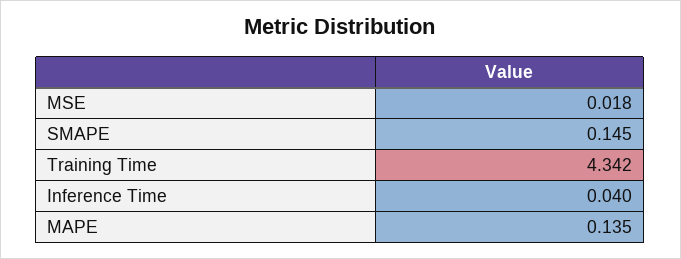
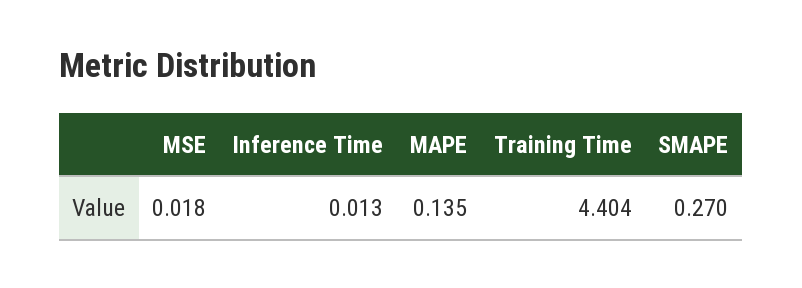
SMAPE: 0.145 -> 0.27
Training Time: 4.342 -> 4.404
Inference Time: 0.04 -> 0.013

